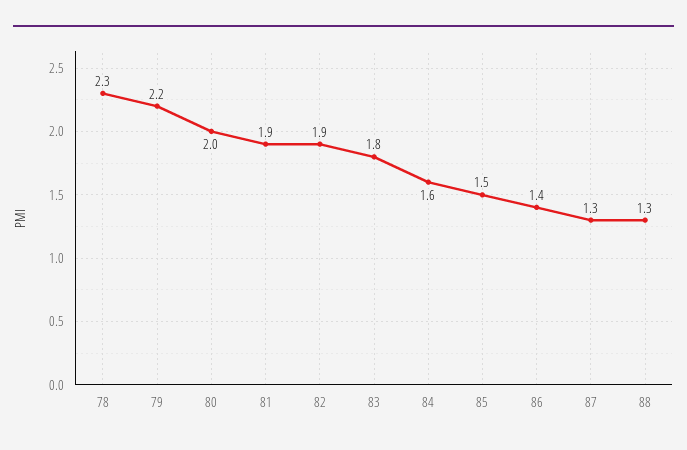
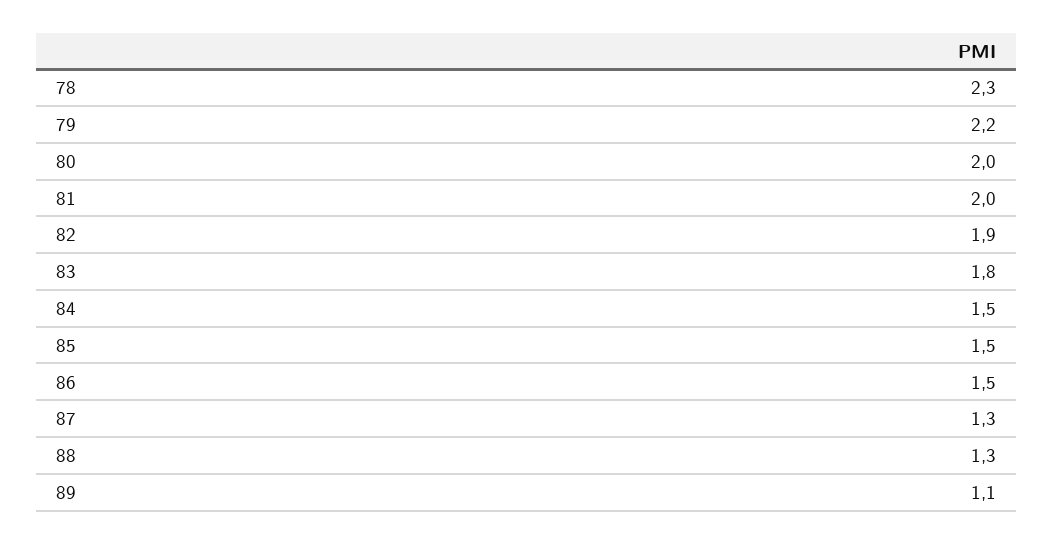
81: 1.9 -> 2
84: 1.6 -> 1.5
86: 1.4 -> 1.5
89: none -> 1.1

